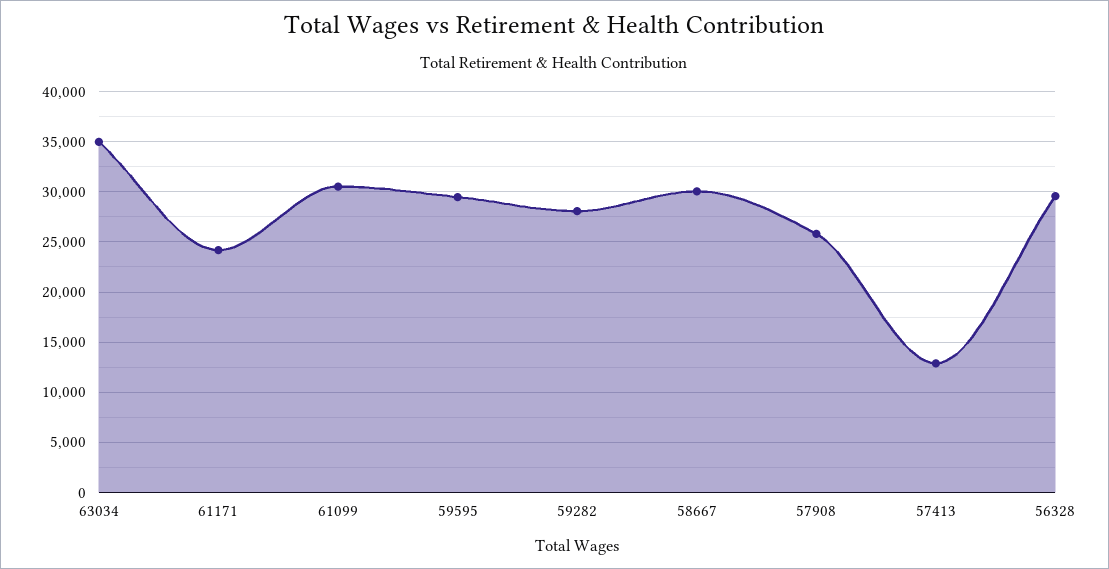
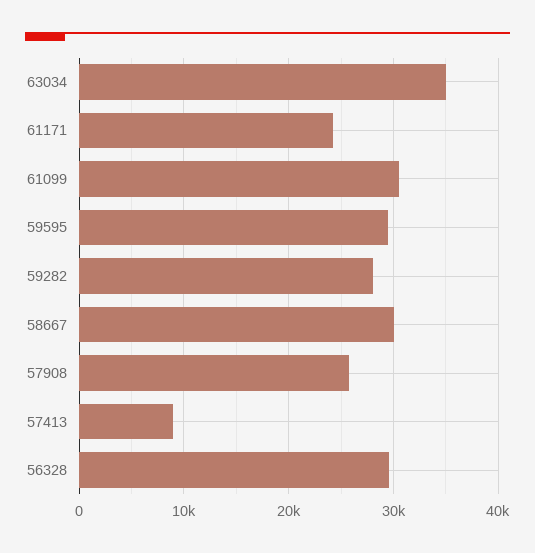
57413: 13000 -> 9000

